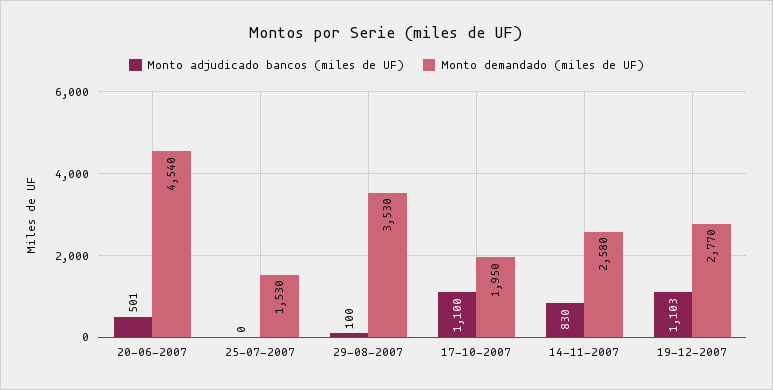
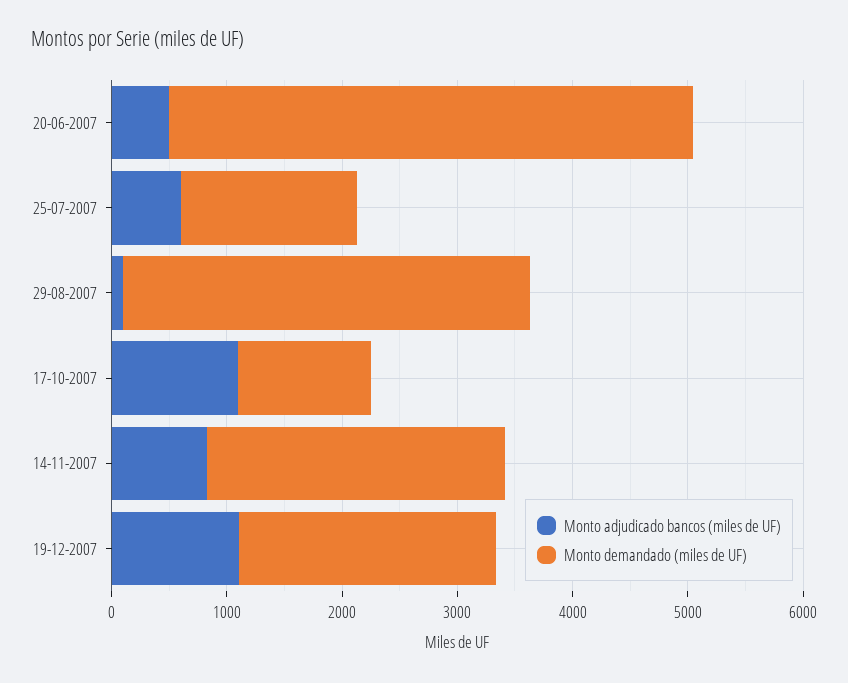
Monto adjudicado bancos (miles de UF), 25-07-2007: 0 -> 600
Monto demandado (miles de UF), 17-10-2007: 1950 -> 1200
Monto demandado (miles de UF), 19-12-2007: 2770 -> 2200

